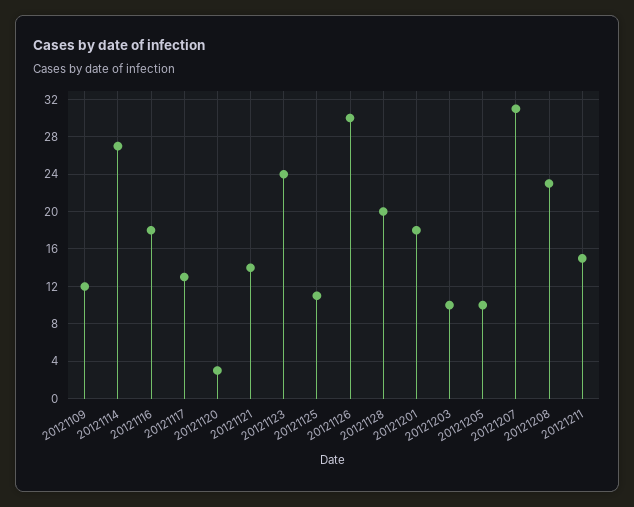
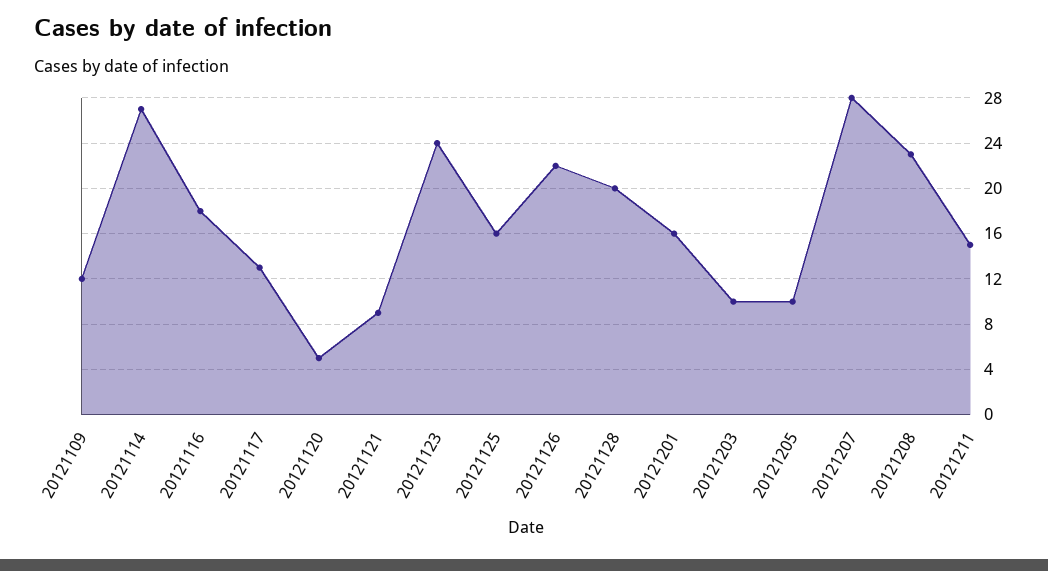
20121120: 3 -> 5
20121121: 14 -> 9
20121125: 11 -> 16
20121126: 30 -> 22
20121201: 18 -> 16
20121207: 31 -> 28

